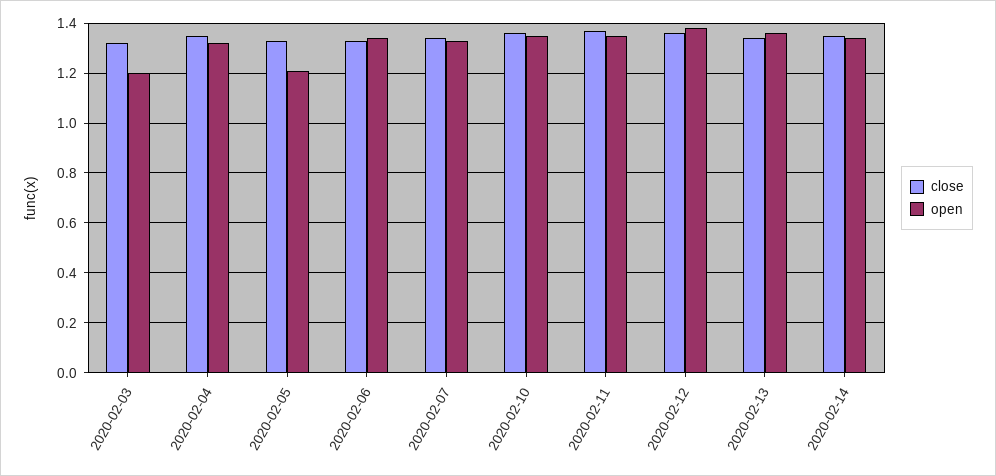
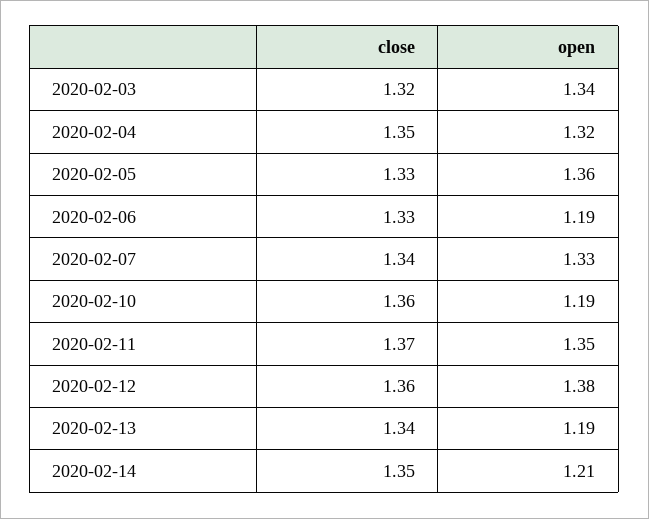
open, 2020-02-03: 1.2 -> 1.34
open, 2020-02-05: 1.2 -> 1.36
open, 2020-02-06: 1.35 -> 1.19
open, 2020-02-10: 1.35 -> 1.19
open, 2020-02-13: 1.35 -> 1.19
open, 2020-02-14: 1.35 -> 1.21

